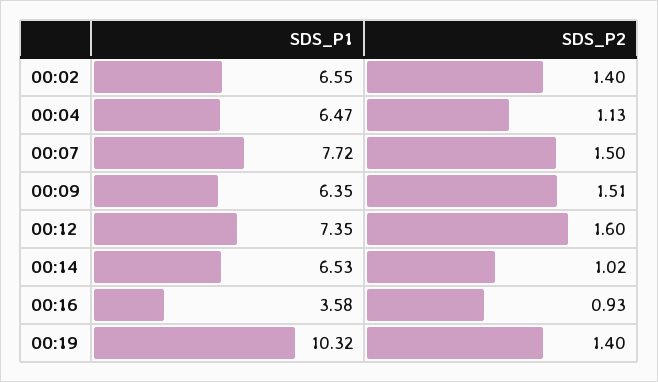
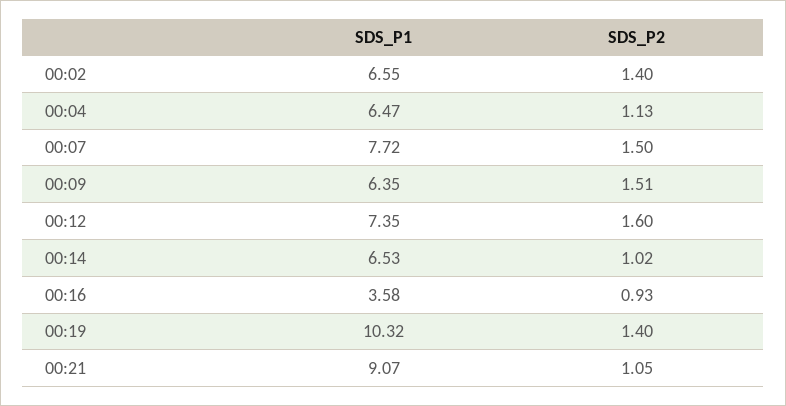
SDS_P1, 00:21: none -> 9.07
SDS_P2, 00:21: none -> 1.05

